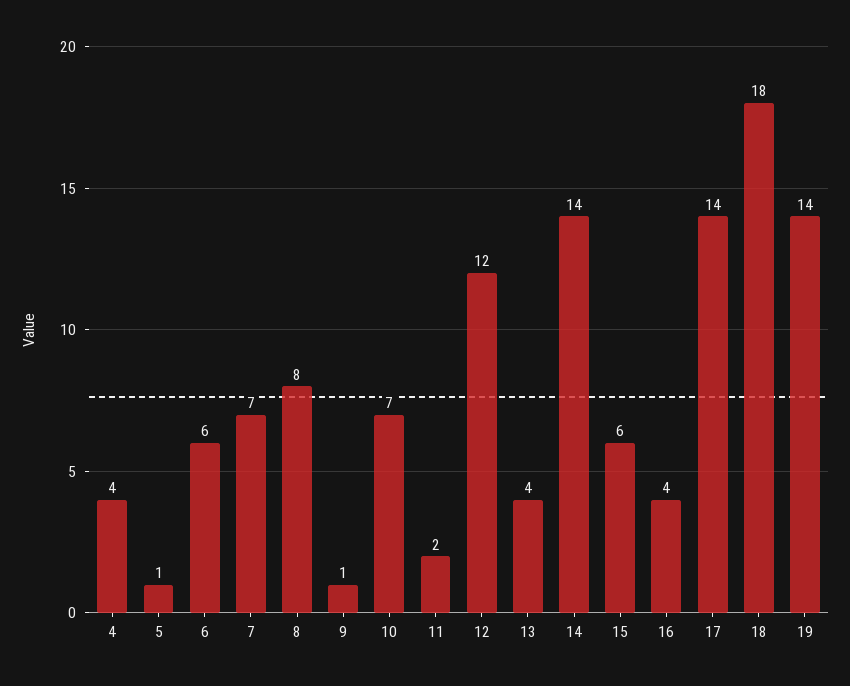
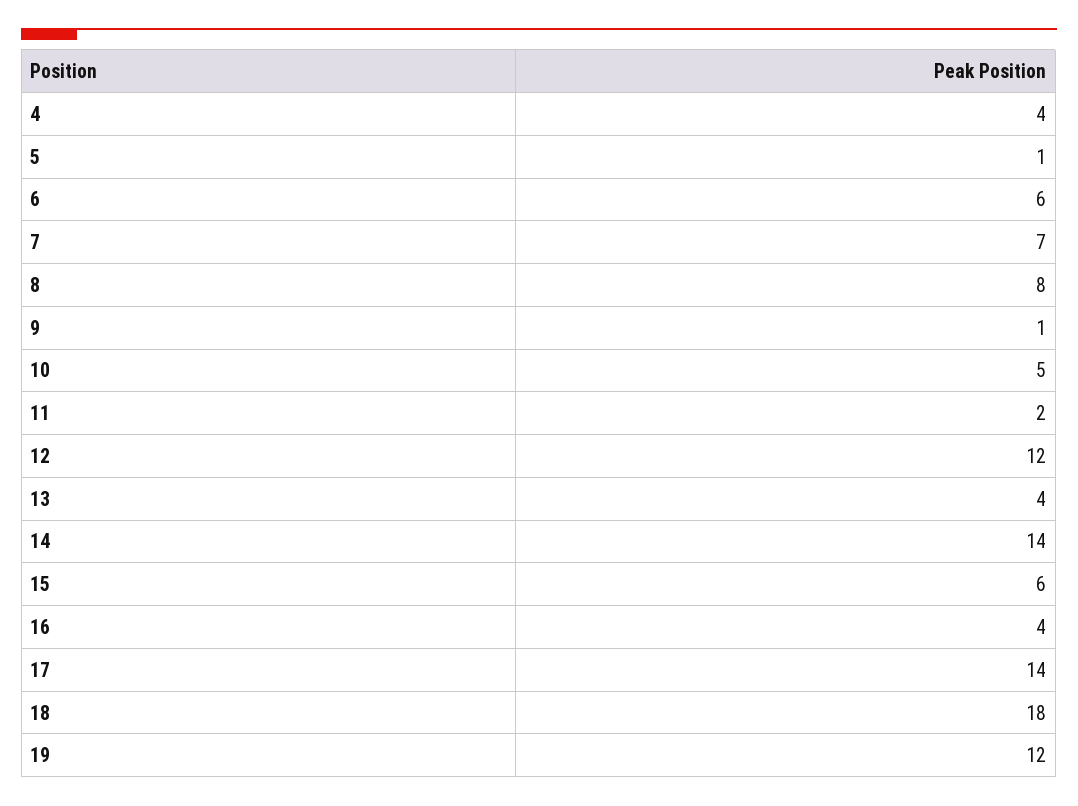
10: 7 -> 5
19: 14 -> 12

